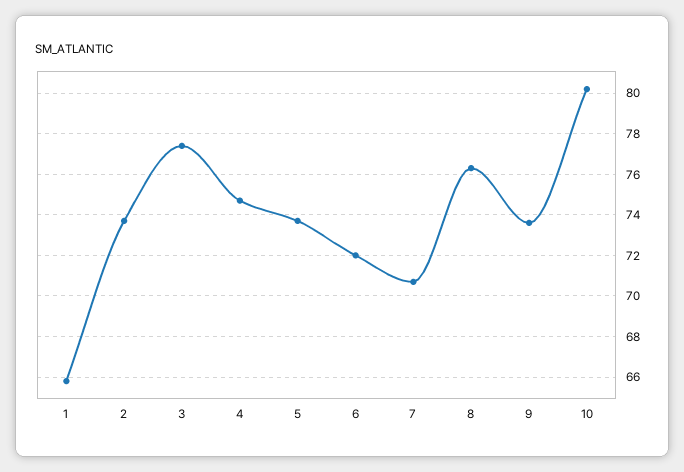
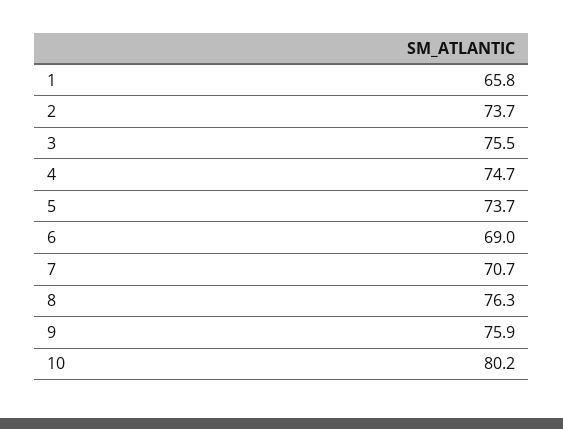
3: 77.5 -> 75.5
6: 72 -> 69
9: 73.5 -> 75.9

